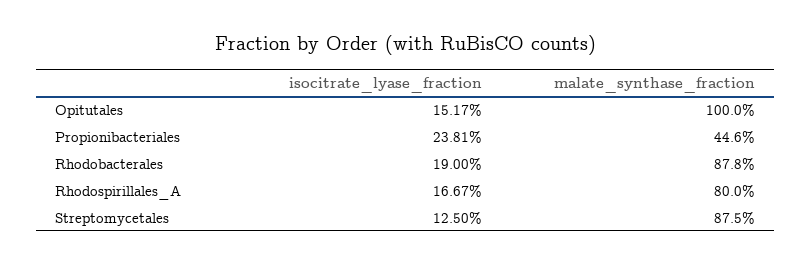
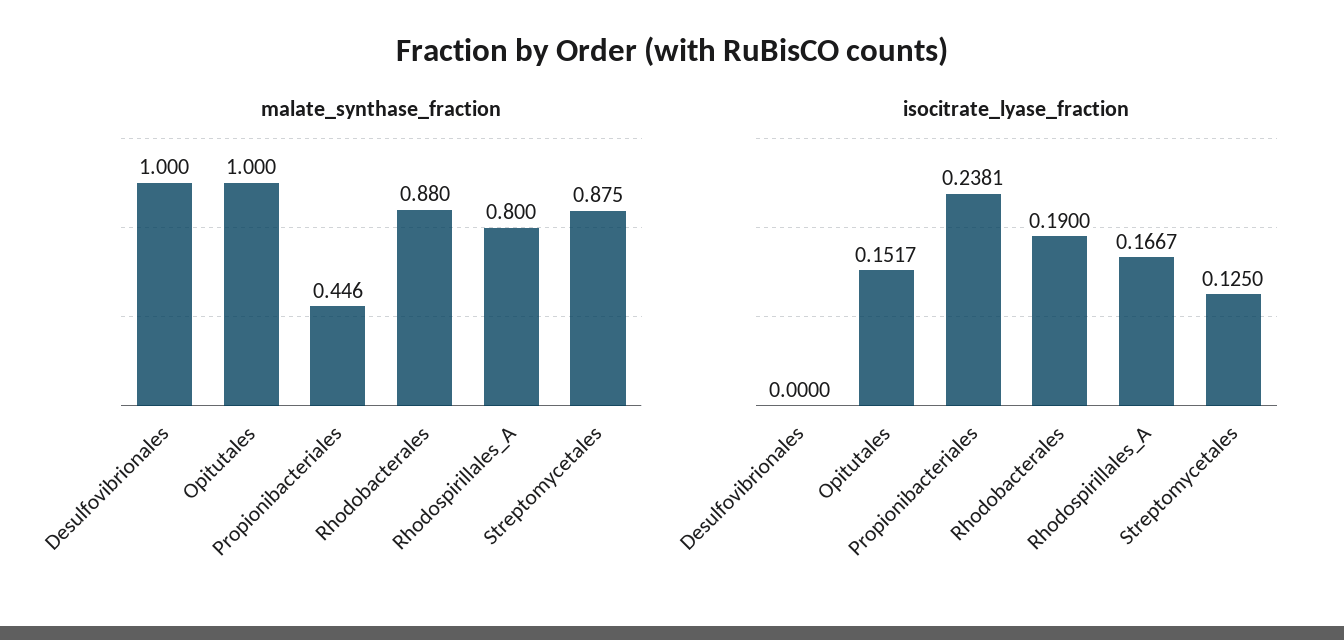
malate_synthase_fraction, Rhodobacterales: 0.878 -> 0.88
malate_synthase_fraction, Desulfovibrionales: none -> 1
isocitrate_lyase_fraction, Desulfovibrionales: none -> 0

